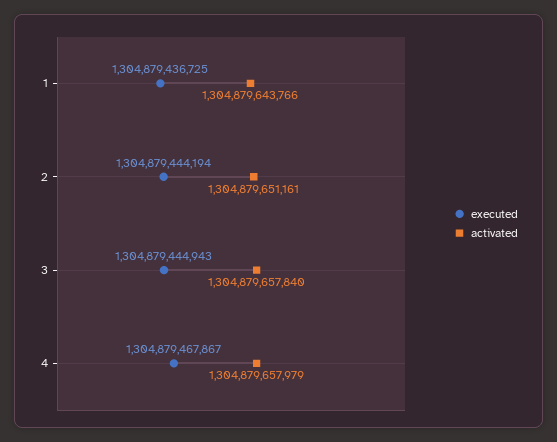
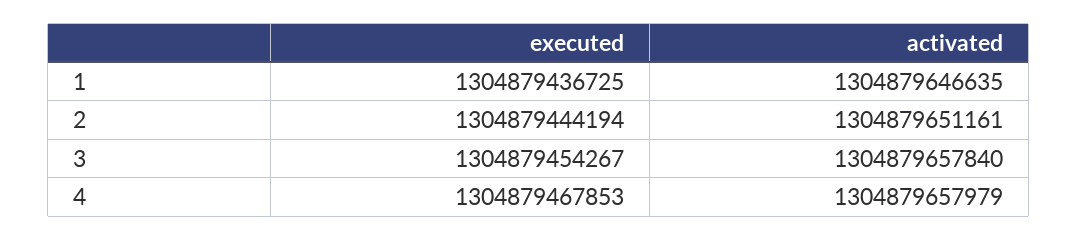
activated, 1: 1304879643766 -> 1304879646635
executed, 3: 1304879444943 -> 1304879454267
executed, 4: 1304879467867 -> 1304879467853

